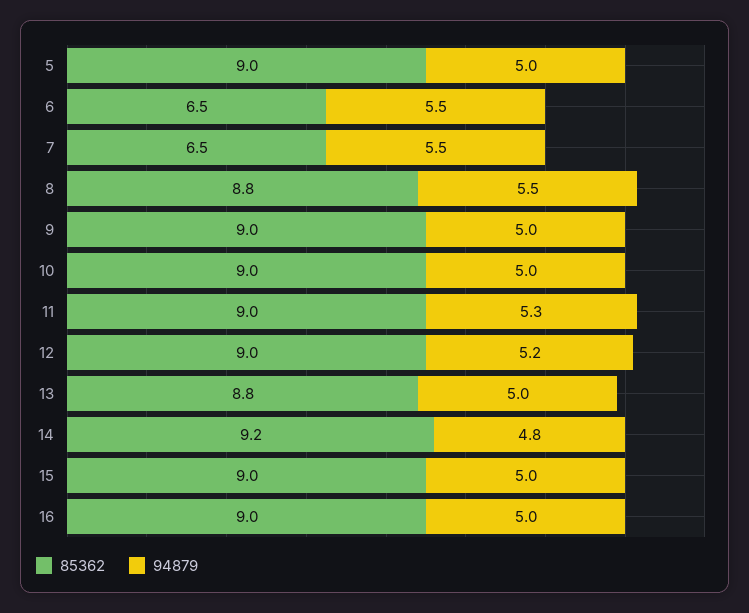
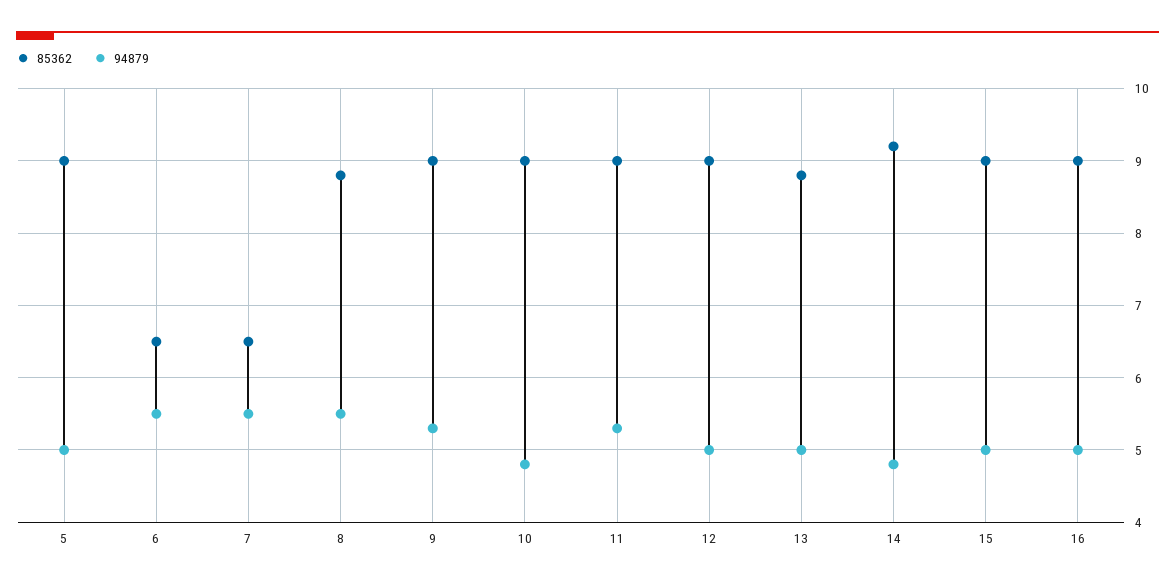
94879, 9: 5 -> 5.3
94879, 10: 5 -> 4.8
94879, 12: 5.2 -> 5

